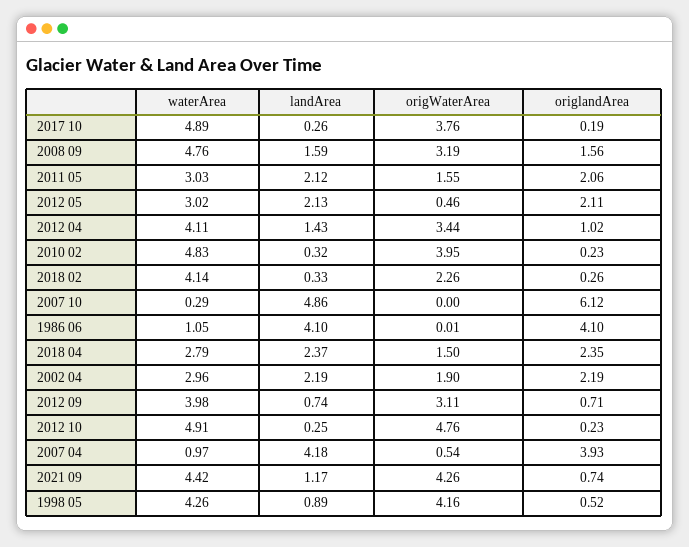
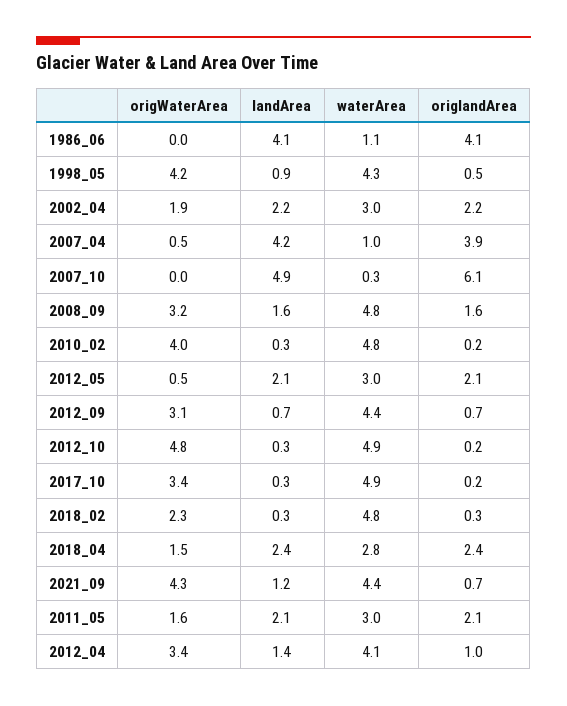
origWaterArea, 2017 10: 3.76 -> 3.4
waterArea, 2018 02: 4.14 -> 4.8
waterArea, 2012 09: 3.98 -> 4.4

